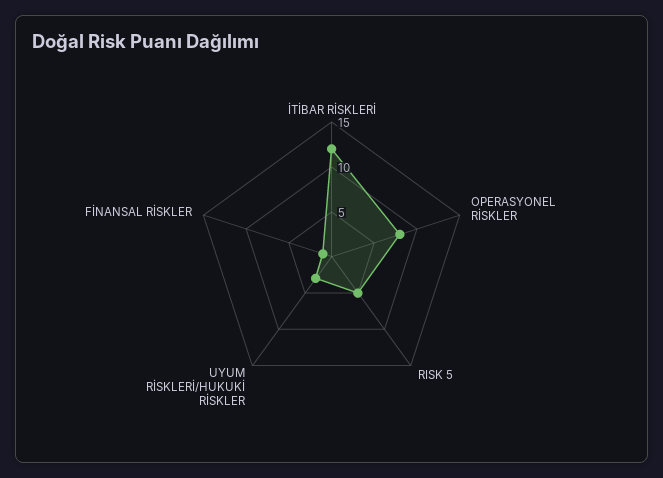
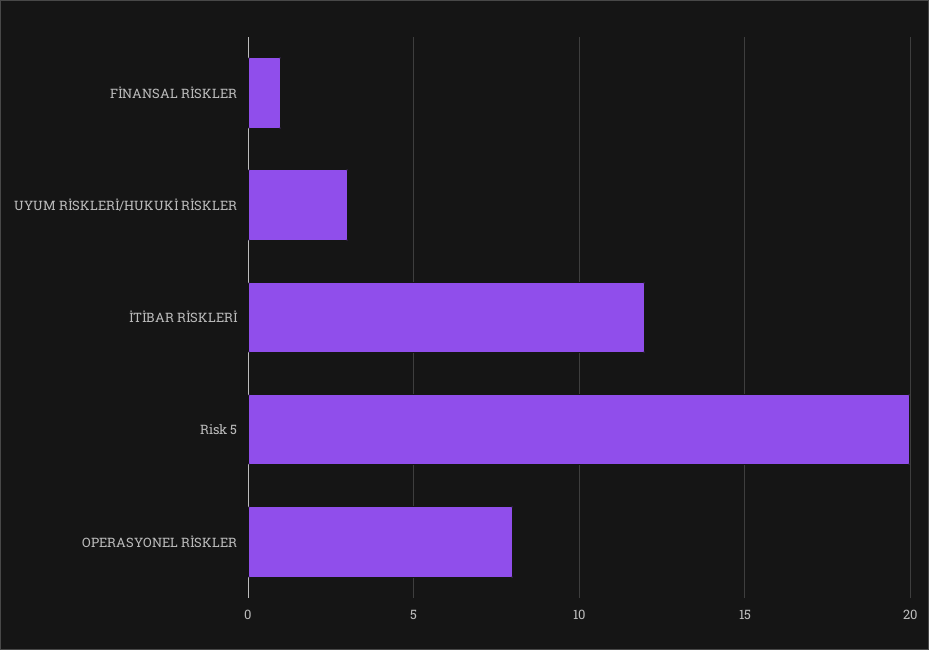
RISK 5: 5 -> 20

